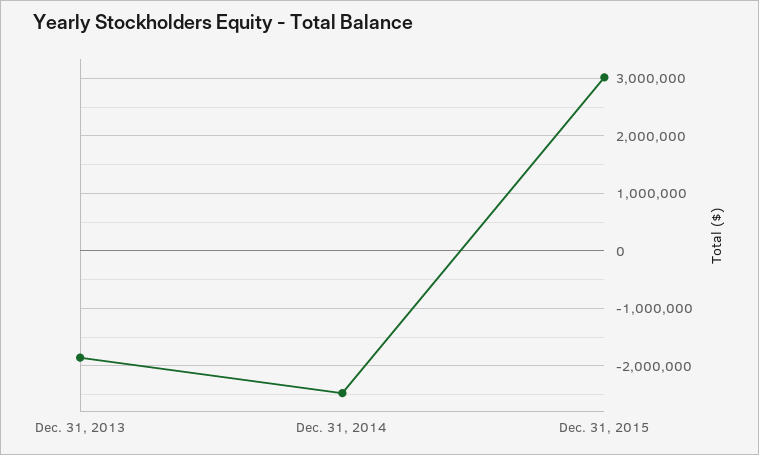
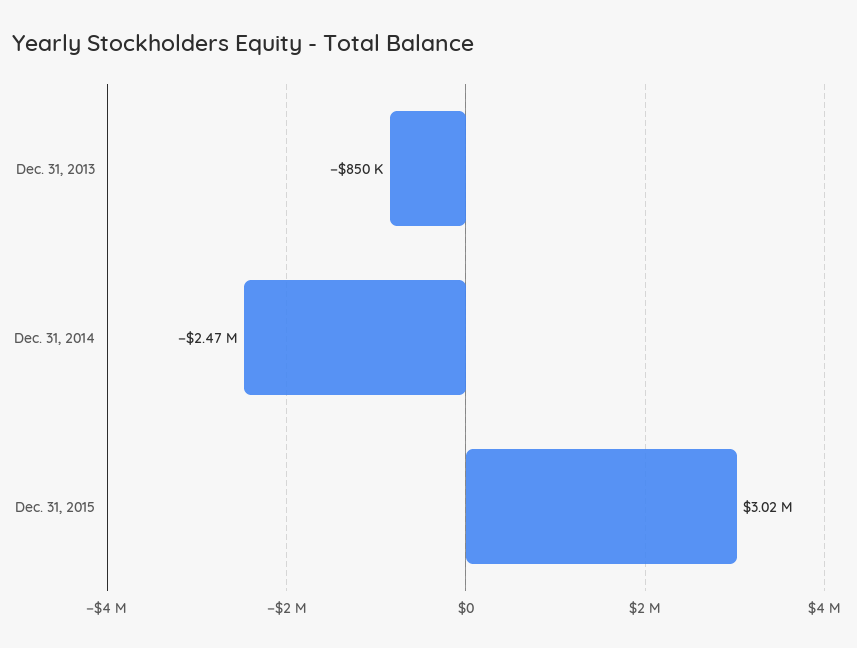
Dec. 31, 2013: -1800000 -> -850000

